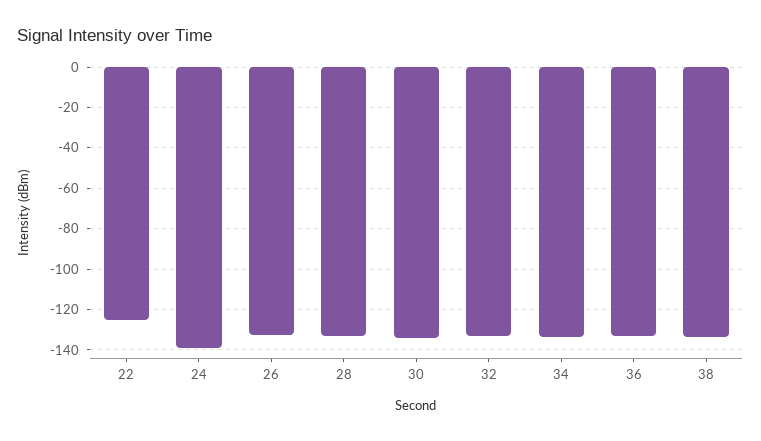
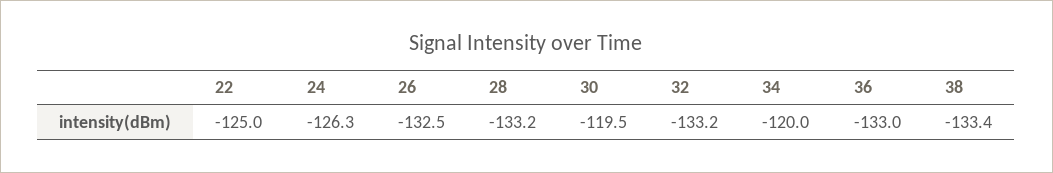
24: -140 -> -126.3
30: -135 -> -119.5
34: -135 -> -120

